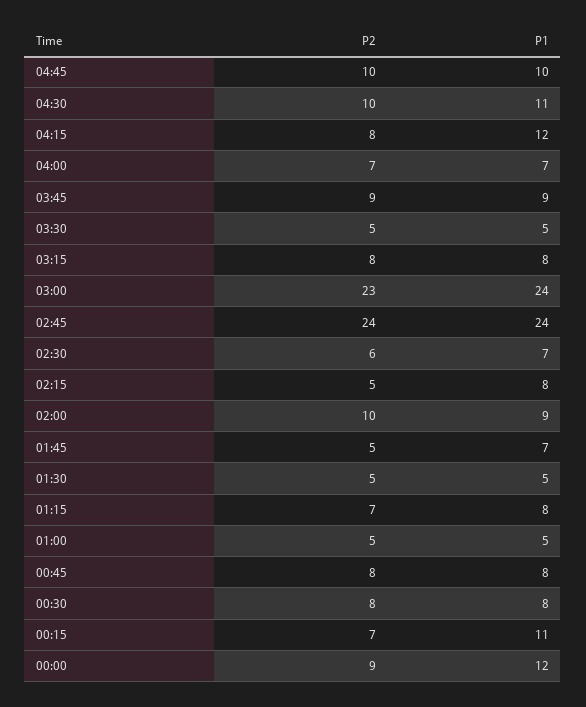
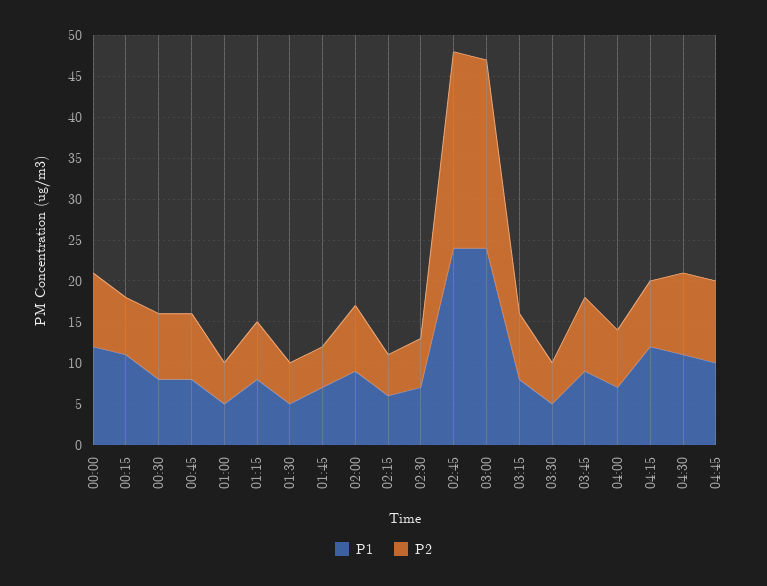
P1, 02:15: 8 -> 6
P2, 02:00: 10 -> 8

